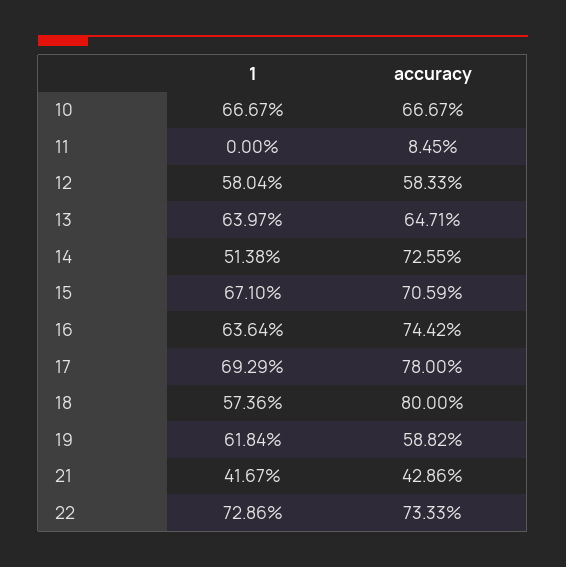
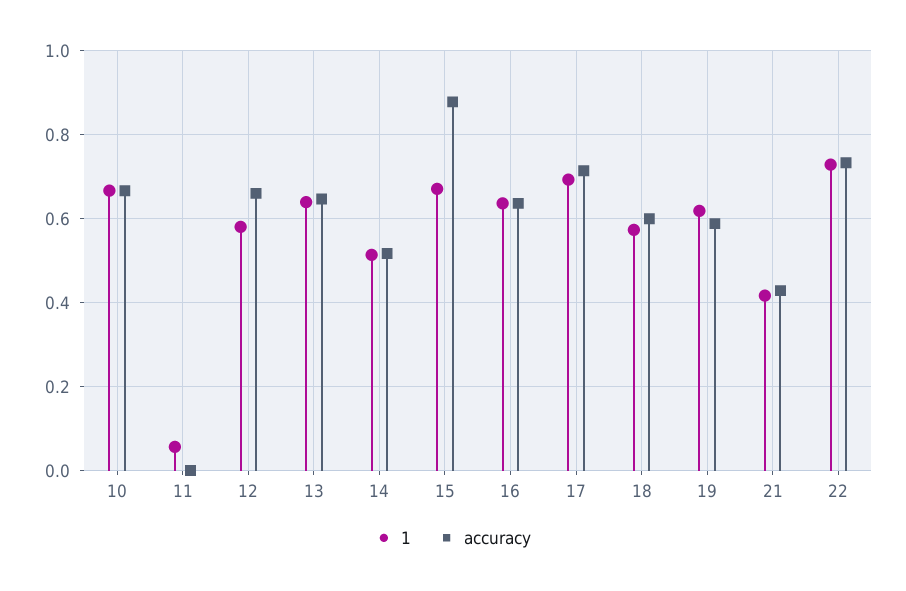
1, 11: 0 -> 0.06
accuracy, 11: 0.0845 -> 0
accuracy, 12: 0.5833 -> 0.66
accuracy, 14: 0.7255 -> 0.52
accuracy, 15: 0.7059 -> 0.88
accuracy, 16: 0.7442 -> 0.64
accuracy, 17: 0.78 -> 0.72
accuracy, 18: 0.8 -> 0.6

